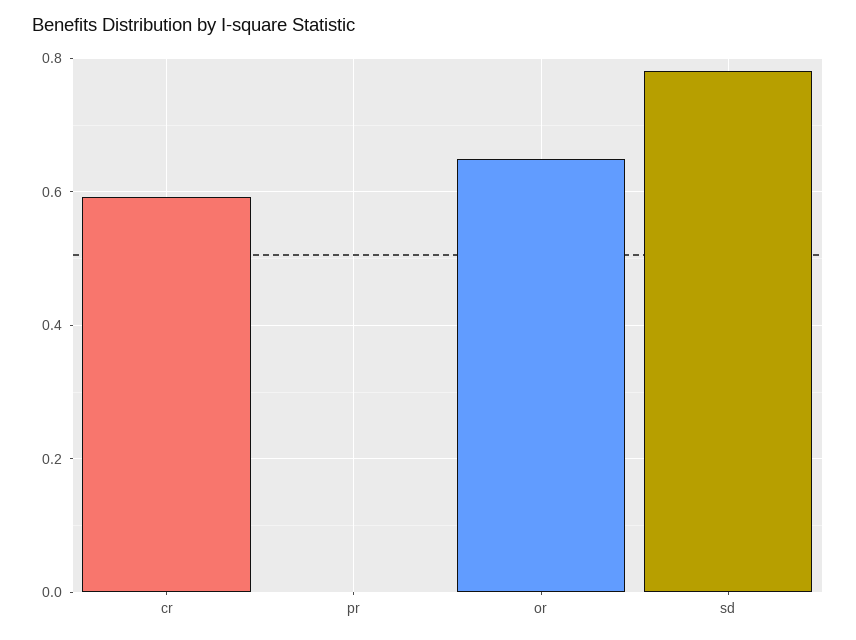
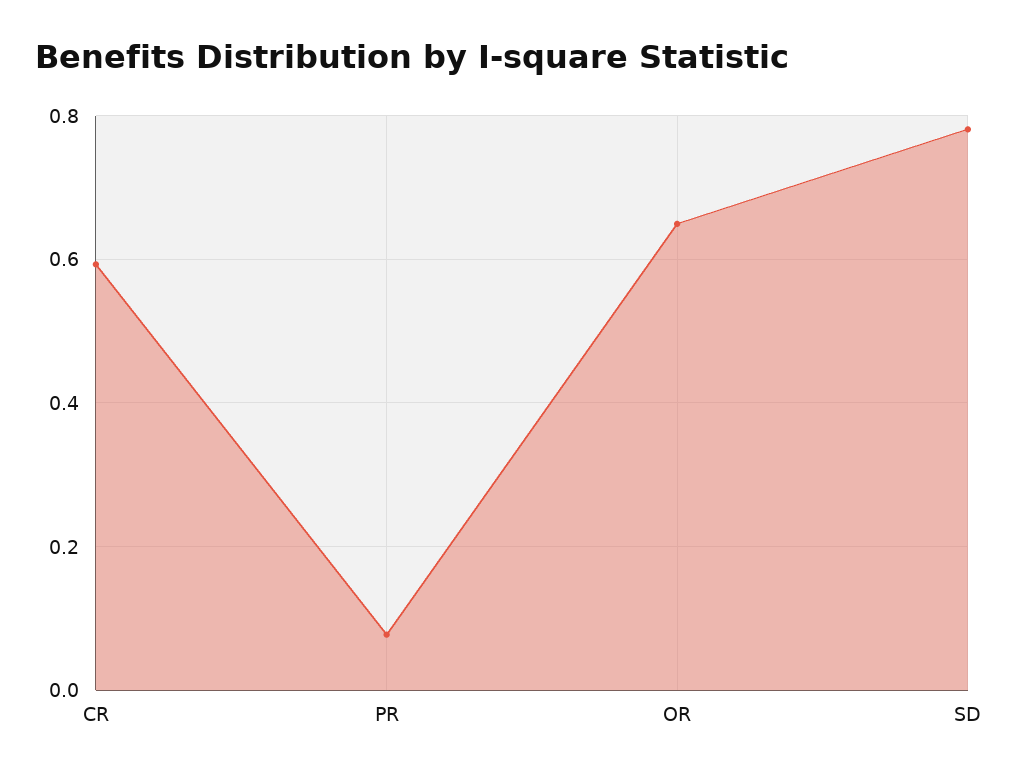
pr: 0 -> 0.08

